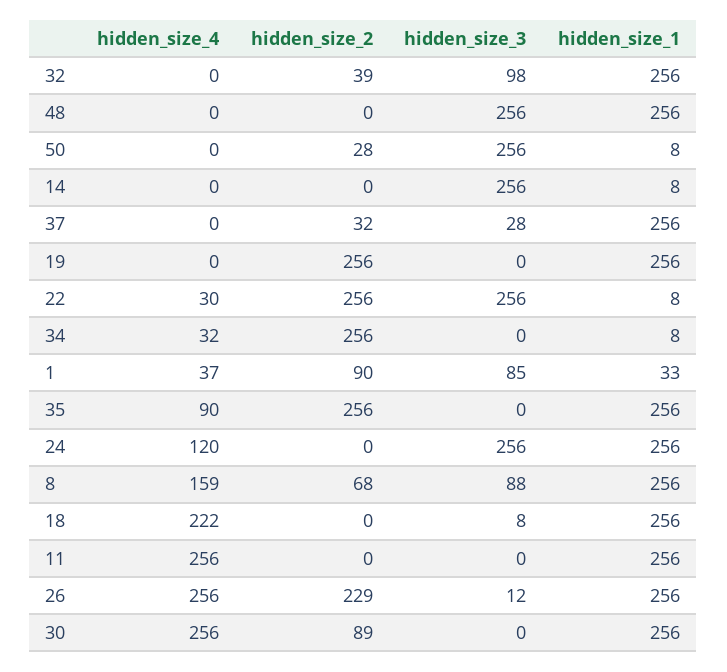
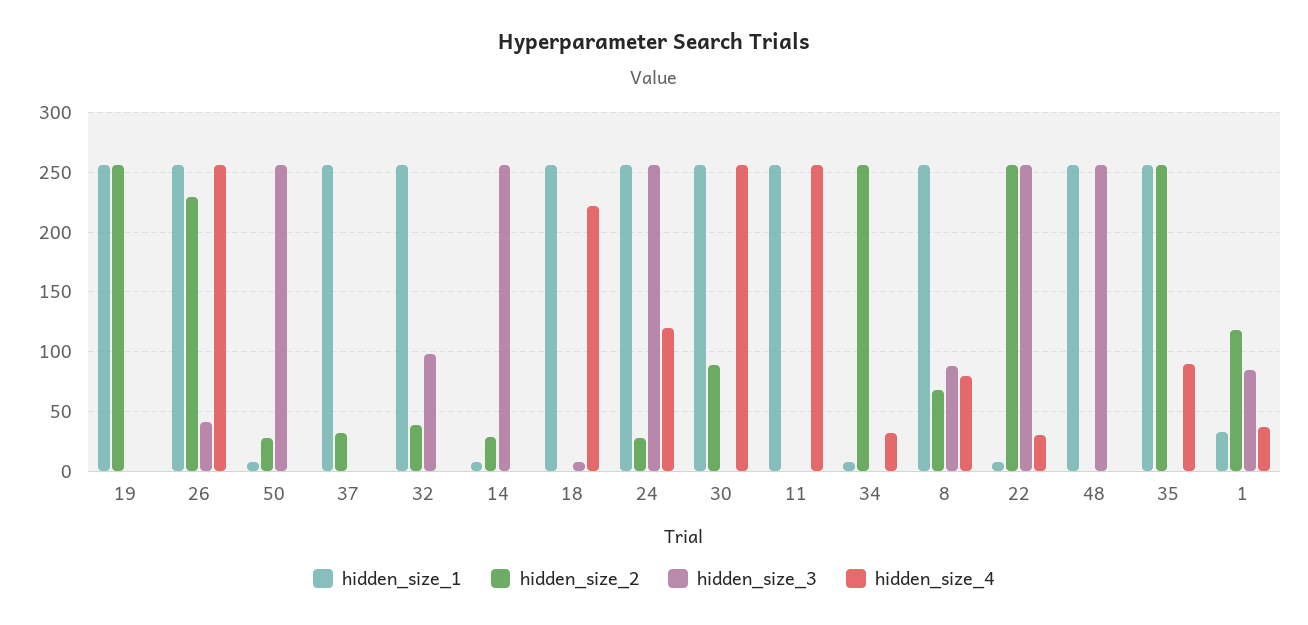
hidden_size_2, 14: 0 -> 30
hidden_size_3, 37: 28 -> 0
hidden_size_2, 1: 90 -> 120
hidden_size_2, 24: 0 -> 30
hidden_size_4, 8: 159 -> 80
hidden_size_3, 26: 12 -> 40

